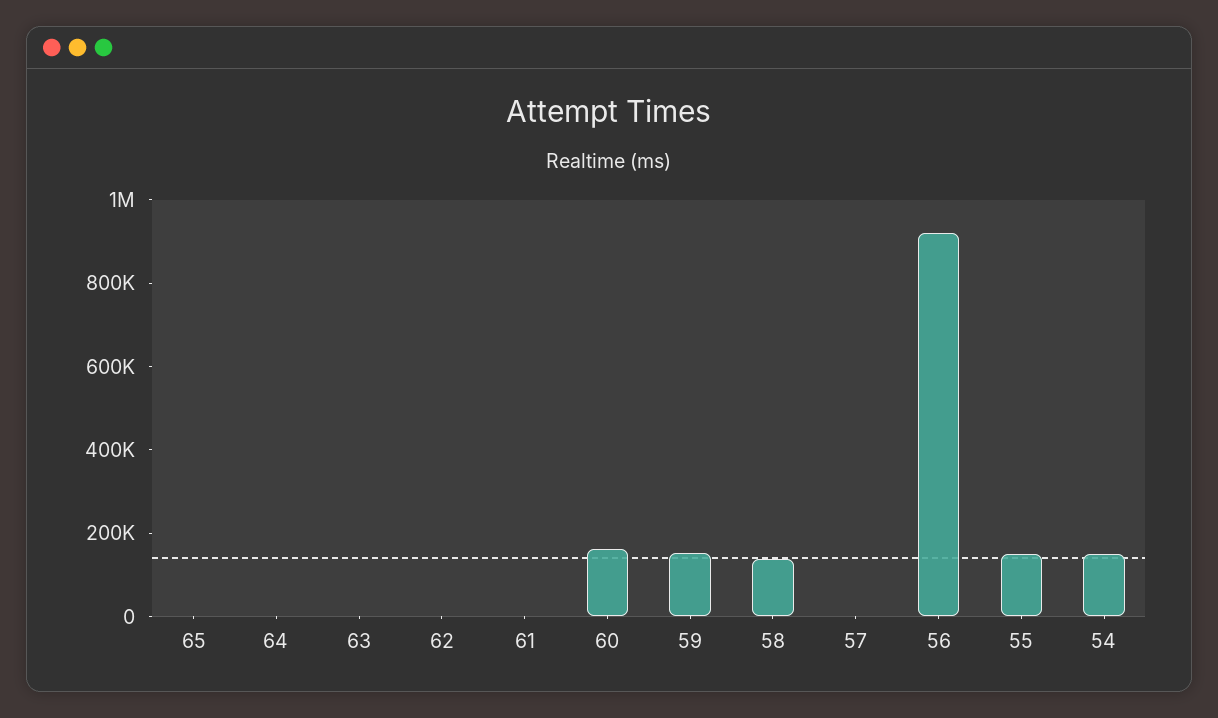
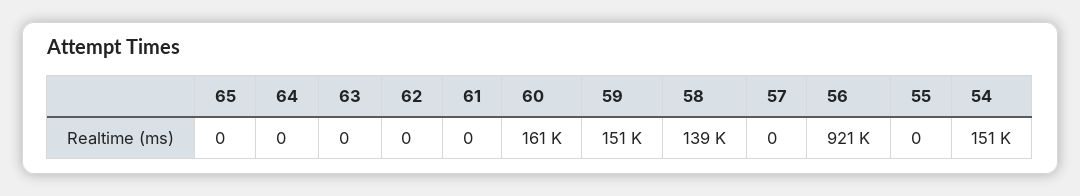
55: 150000 -> 0

